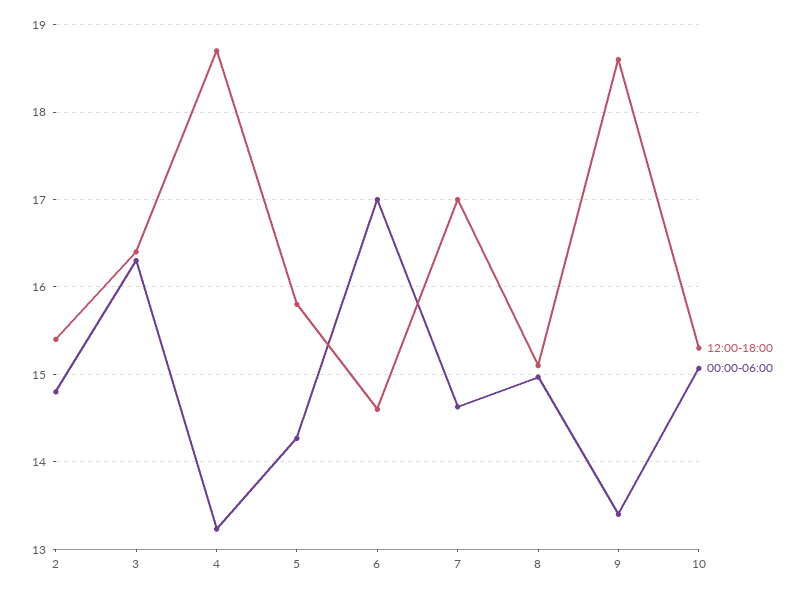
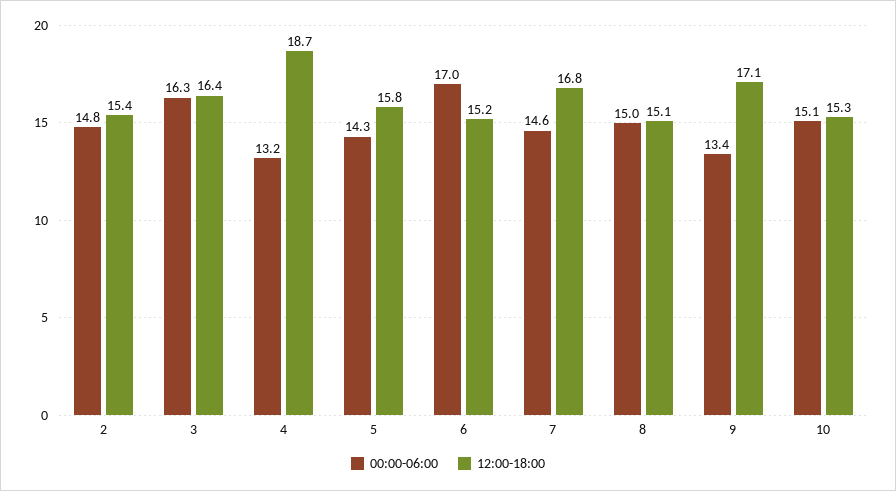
12:00-18:00, 6: 14.6 -> 15.2
12:00-18:00, 7: 17 -> 16.8
12:00-18:00, 9: 18.6 -> 17.1

